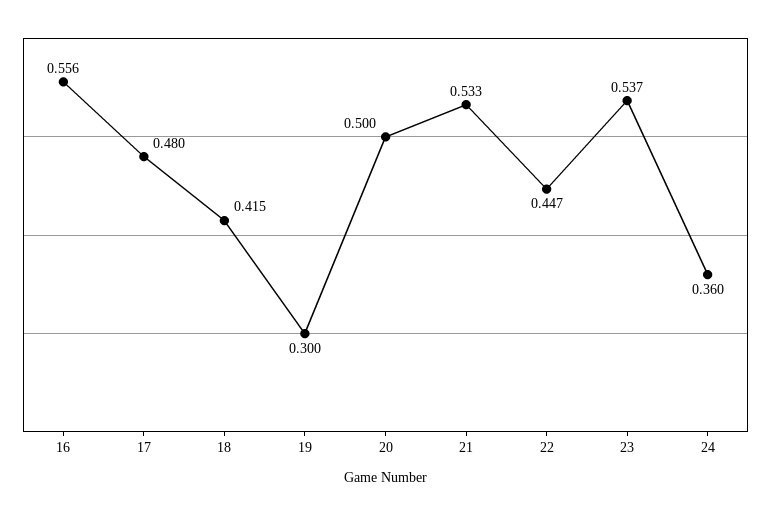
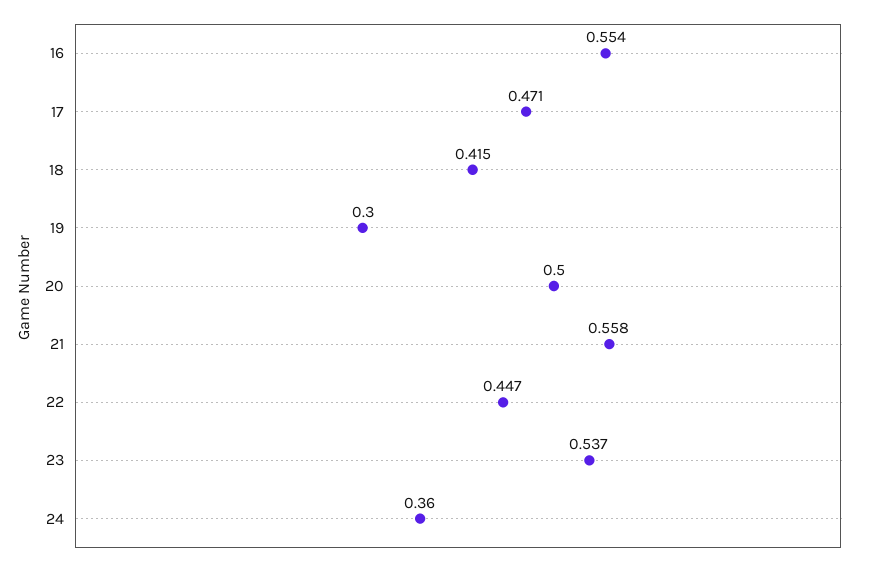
16: 0.556 -> 0.554
17: 0.48 -> 0.471
21: 0.533 -> 0.558

